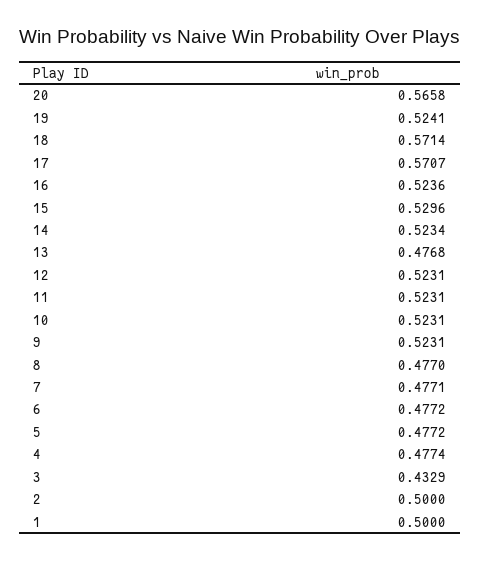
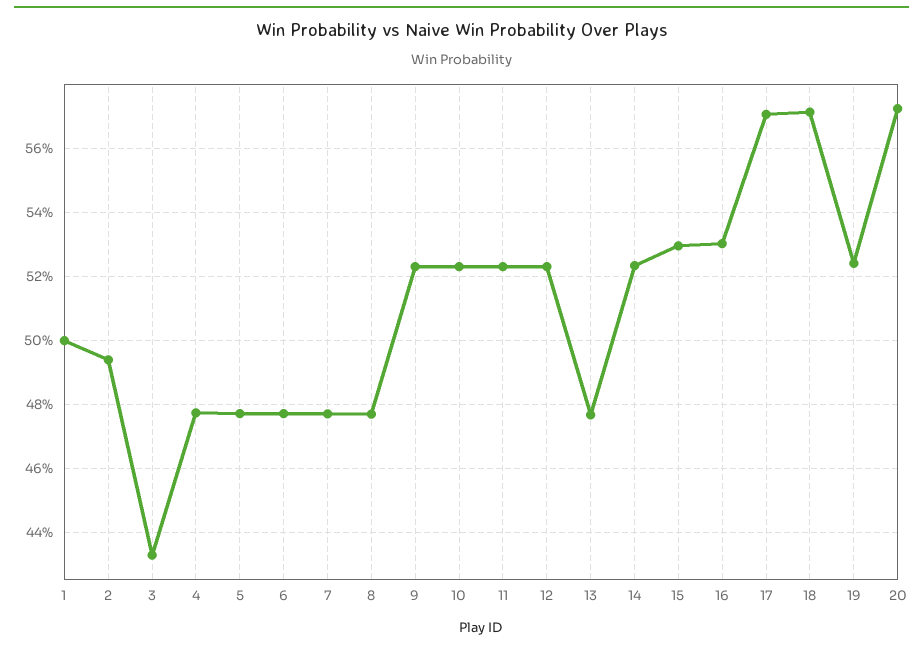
20: 0.5658 -> 0.572
16: 0.5236 -> 0.53
2: 0.5 -> 0.494

